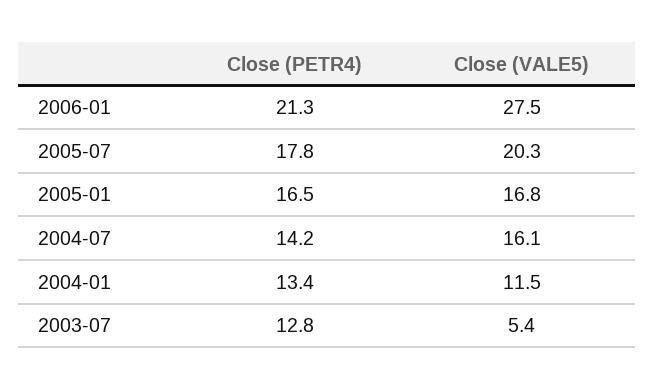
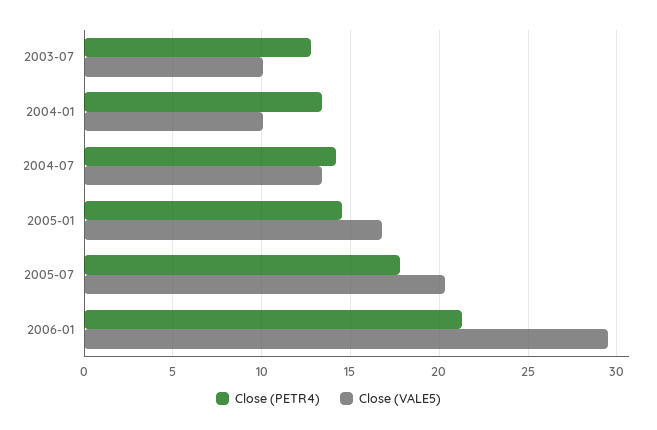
Close (VALE5), 2006-01: 27.5 -> 29.5
Close (PETR4), 2005-01: 16.5 -> 14.5
Close (VALE5), 2004-07: 16.1 -> 13.5
Close (VALE5), 2004-01: 11.5 -> 10
Close (VALE5), 2003-07: 5.4 -> 10

